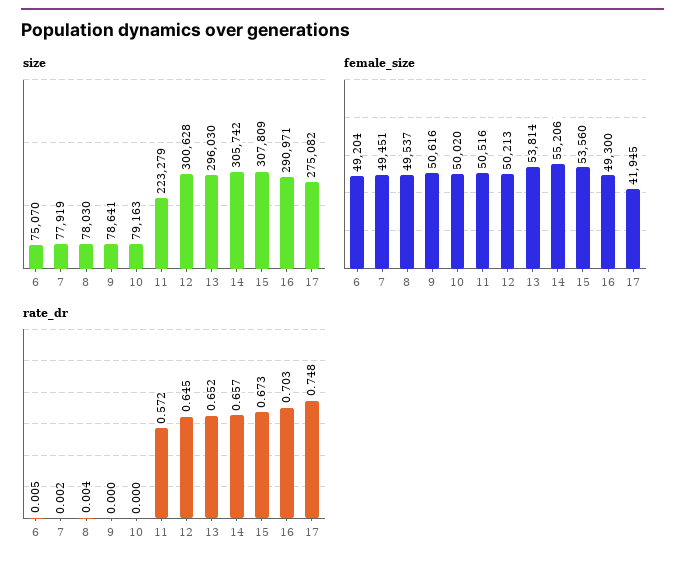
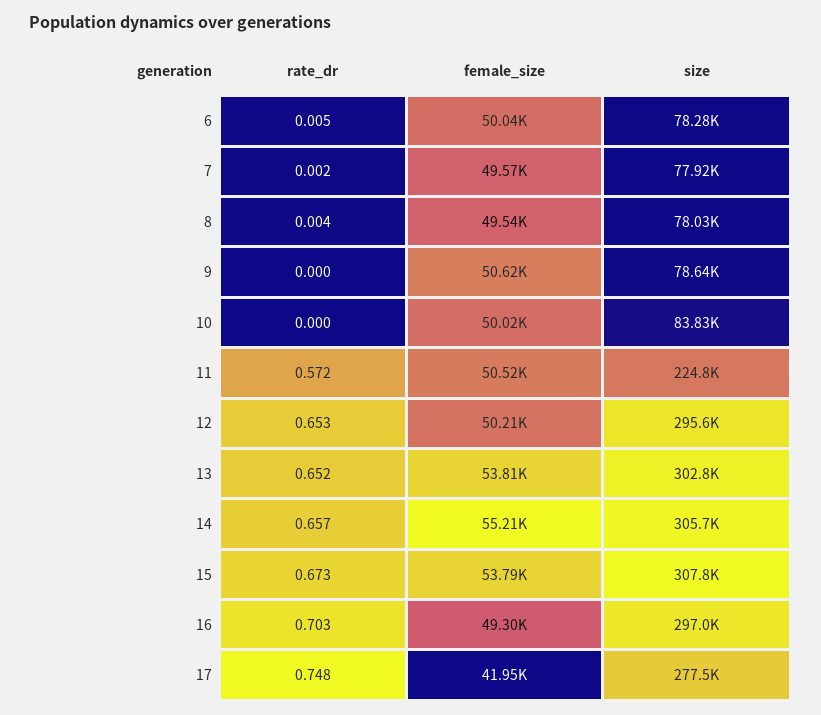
size, 6: 75070 -> 78280
size, 10: 79163 -> 83830
size, 11: 223279 -> 224800
size, 12: 300628 -> 295600
size, 13: 296030 -> 302800
size, 16: 290971 -> 297000
size, 17: 275082 -> 277500
female_size, 6: 49204 -> 50040
female_size, 7: 49451 -> 49570
female_size, 15: 53560 -> 53790
rate_dr, 12: 0.645 -> 0.653

